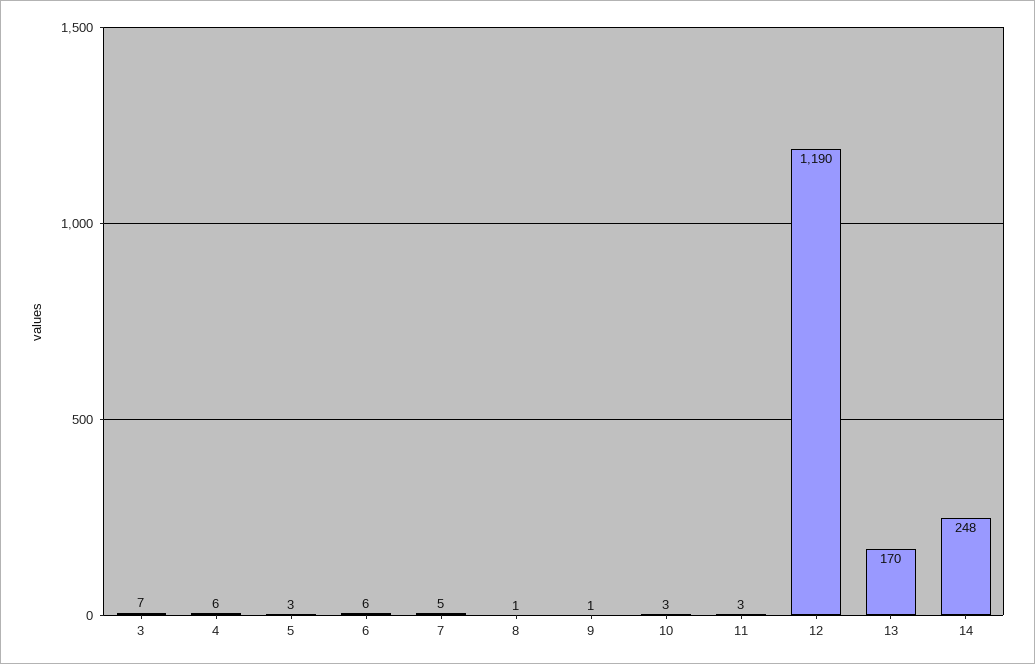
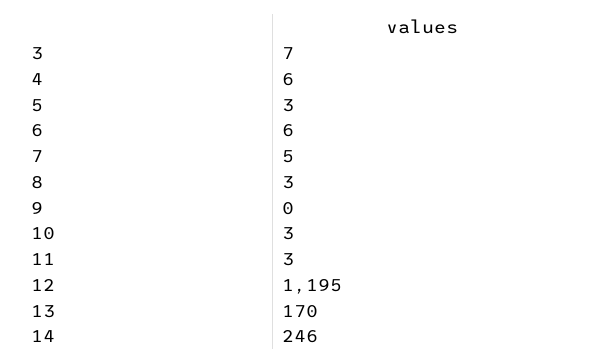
8: 1 -> 3
9: 1 -> 0
12: 1190 -> 1195
14: 248 -> 246

